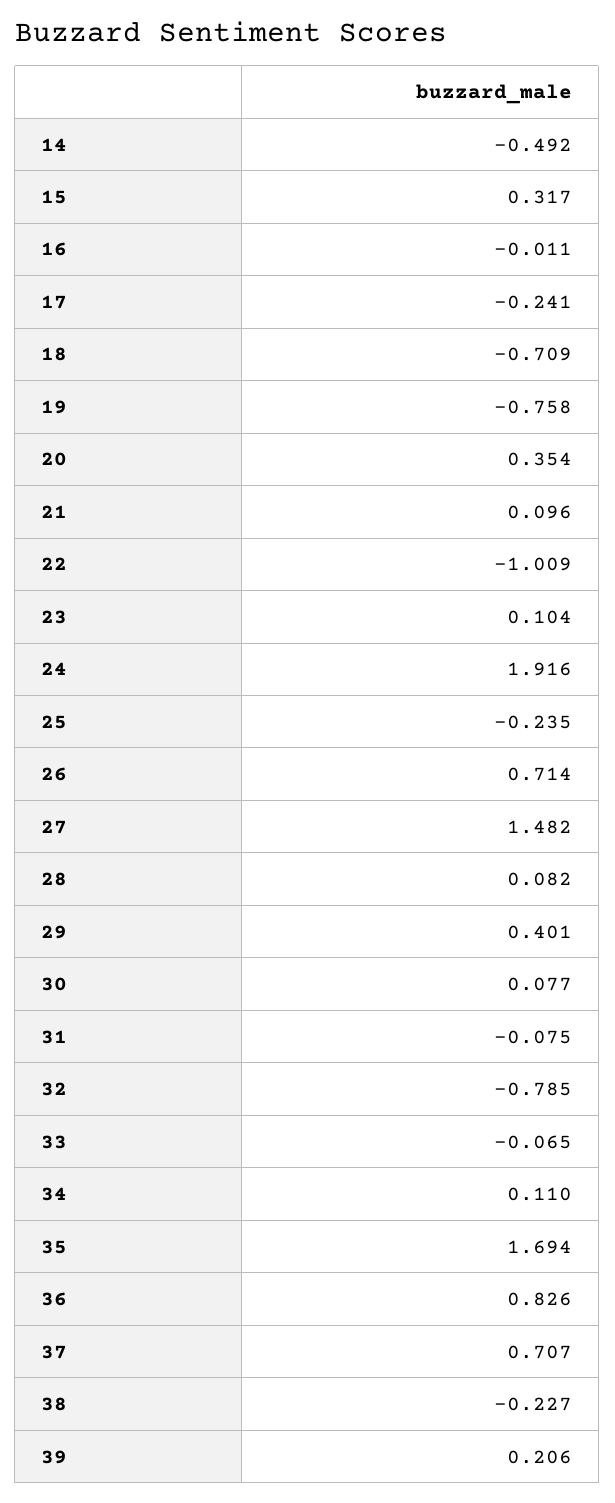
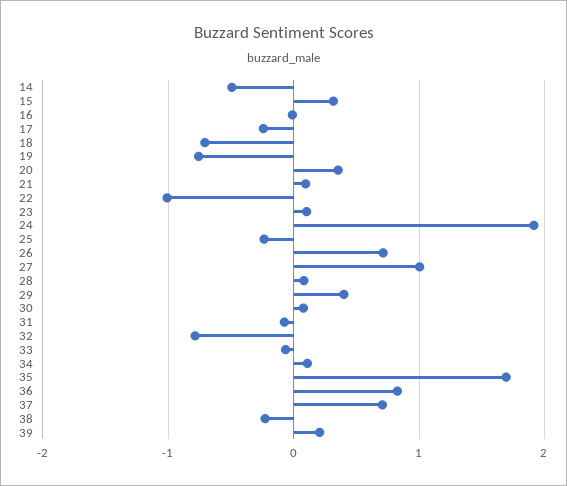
27: 1.482 -> 1

